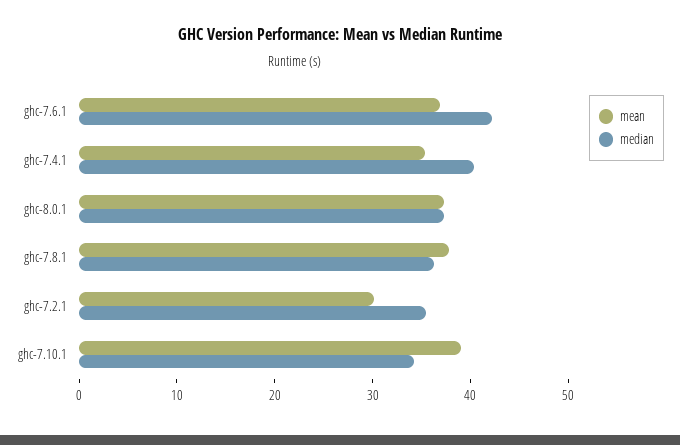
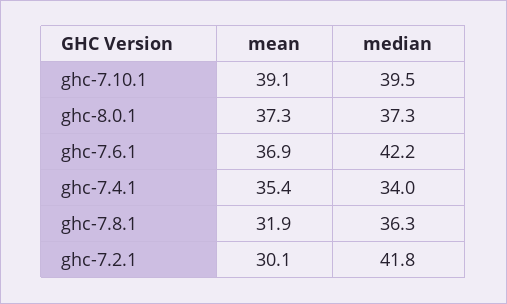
median, ghc-7.4.1: 40 -> 34
mean, ghc-7.8.1: 38 -> 31.9
median, ghc-7.2.1: 36 -> 41.8
median, ghc-7.10.1: 34 -> 39.5

